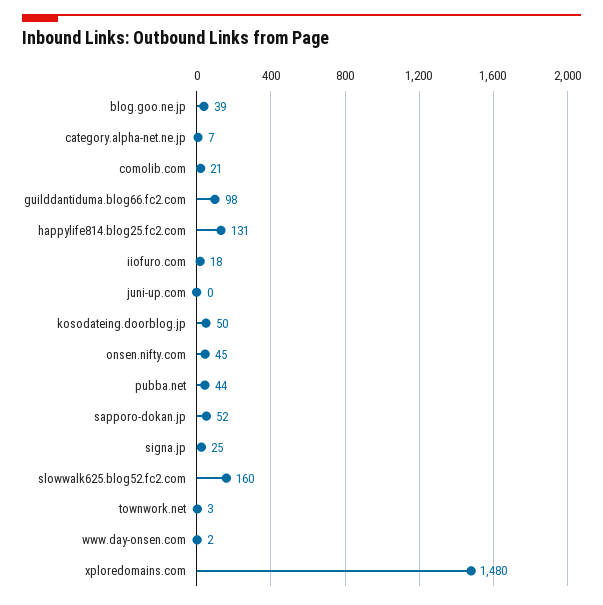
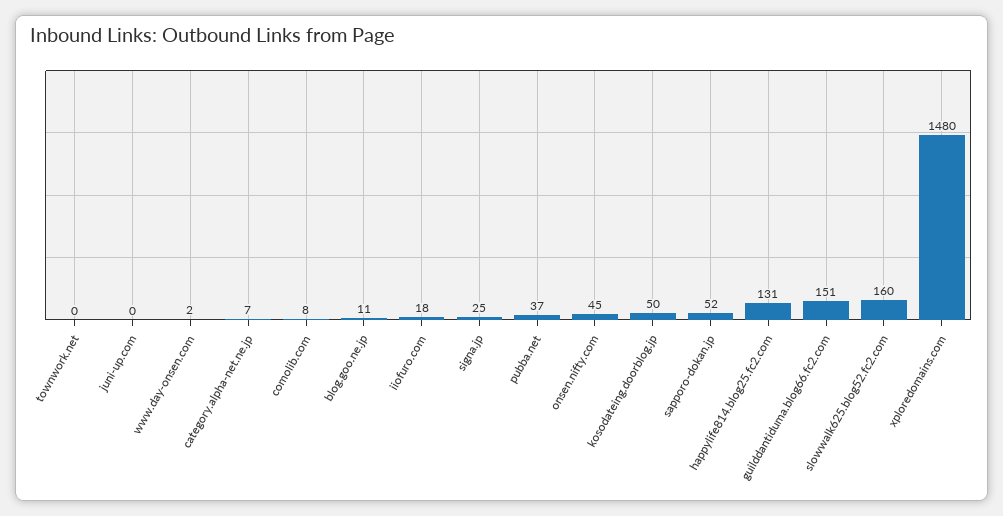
blog.goo.ne.jp: 39 -> 11
comolib.com: 21 -> 8
guilddantiduma.blog66.fc2.com: 98 -> 151
pubba.net: 44 -> 37
townwork.net: 3 -> 0

